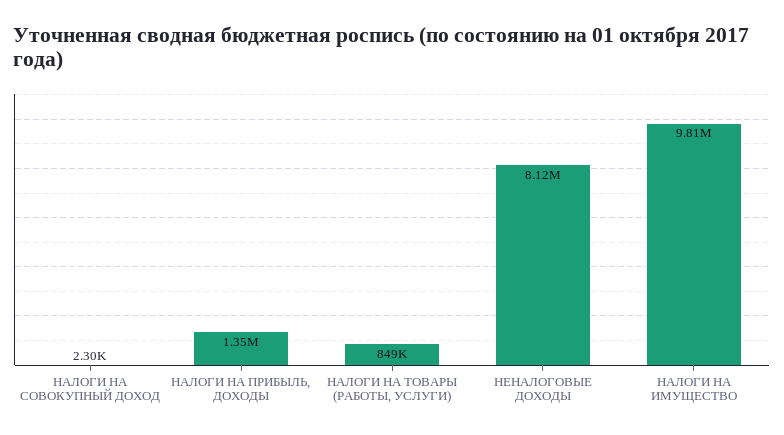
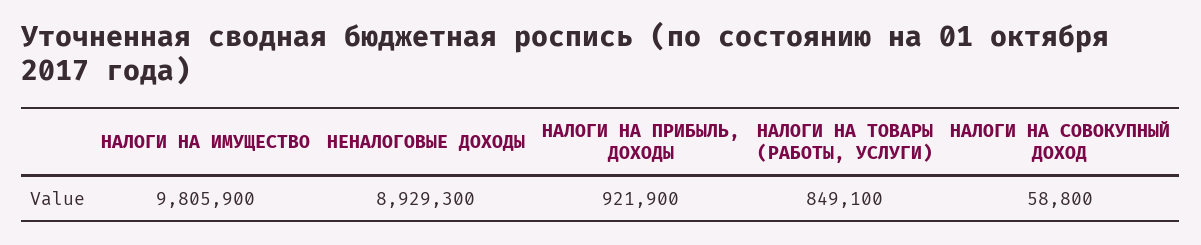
НАЛОГИ НА СОВОКУПНЫЙ ДОХОД: 2300 -> 58800
НАЛОГИ НА ПРИБЫЛЬ, ДОХОДЫ: 1350000 -> 921900
НЕНАЛОГОВЫЕ ДОХОДЫ: 8120000 -> 8929300

